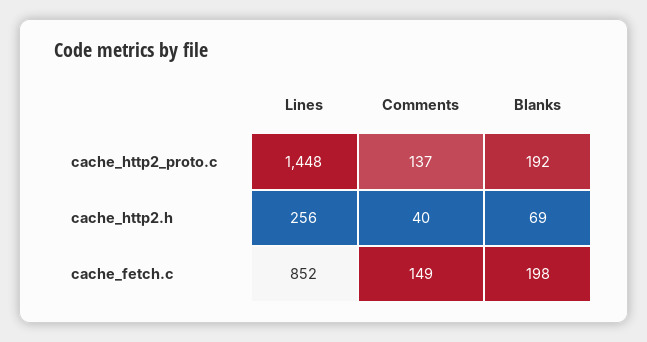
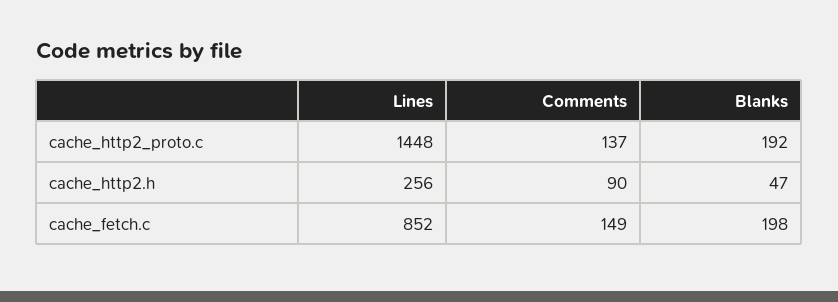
Comments, cache_http2.h: 40 -> 90
Blanks, cache_http2.h: 69 -> 47

